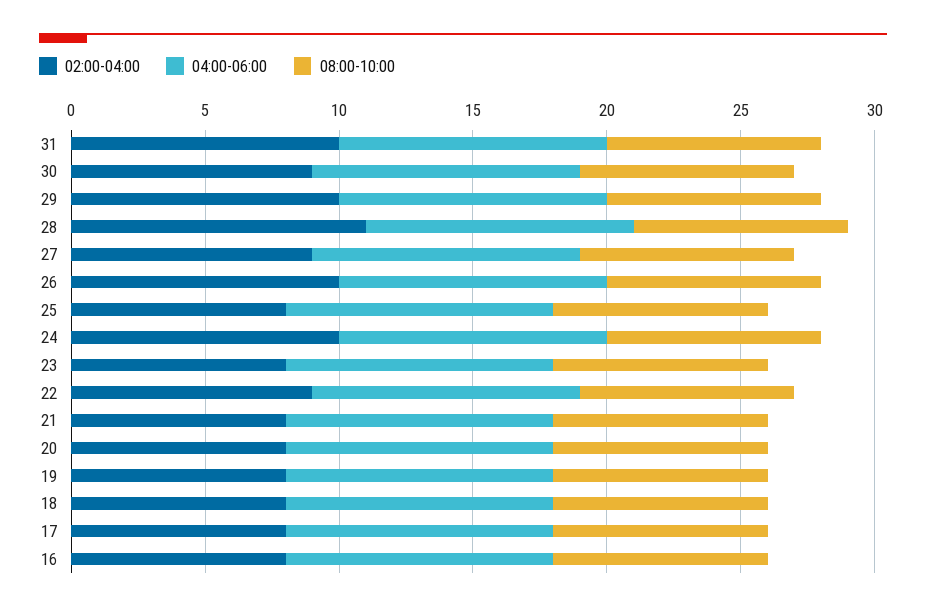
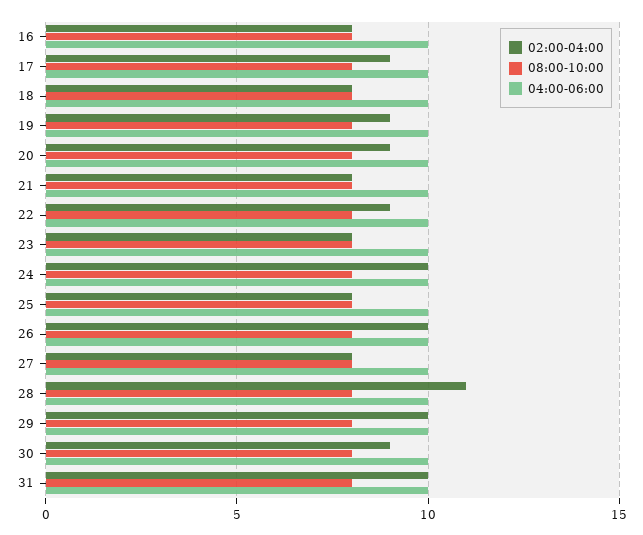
02:00-04:00, 27: 9 -> 8
02:00-04:00, 20: 8 -> 9
02:00-04:00, 19: 8 -> 9
02:00-04:00, 17: 8 -> 9

